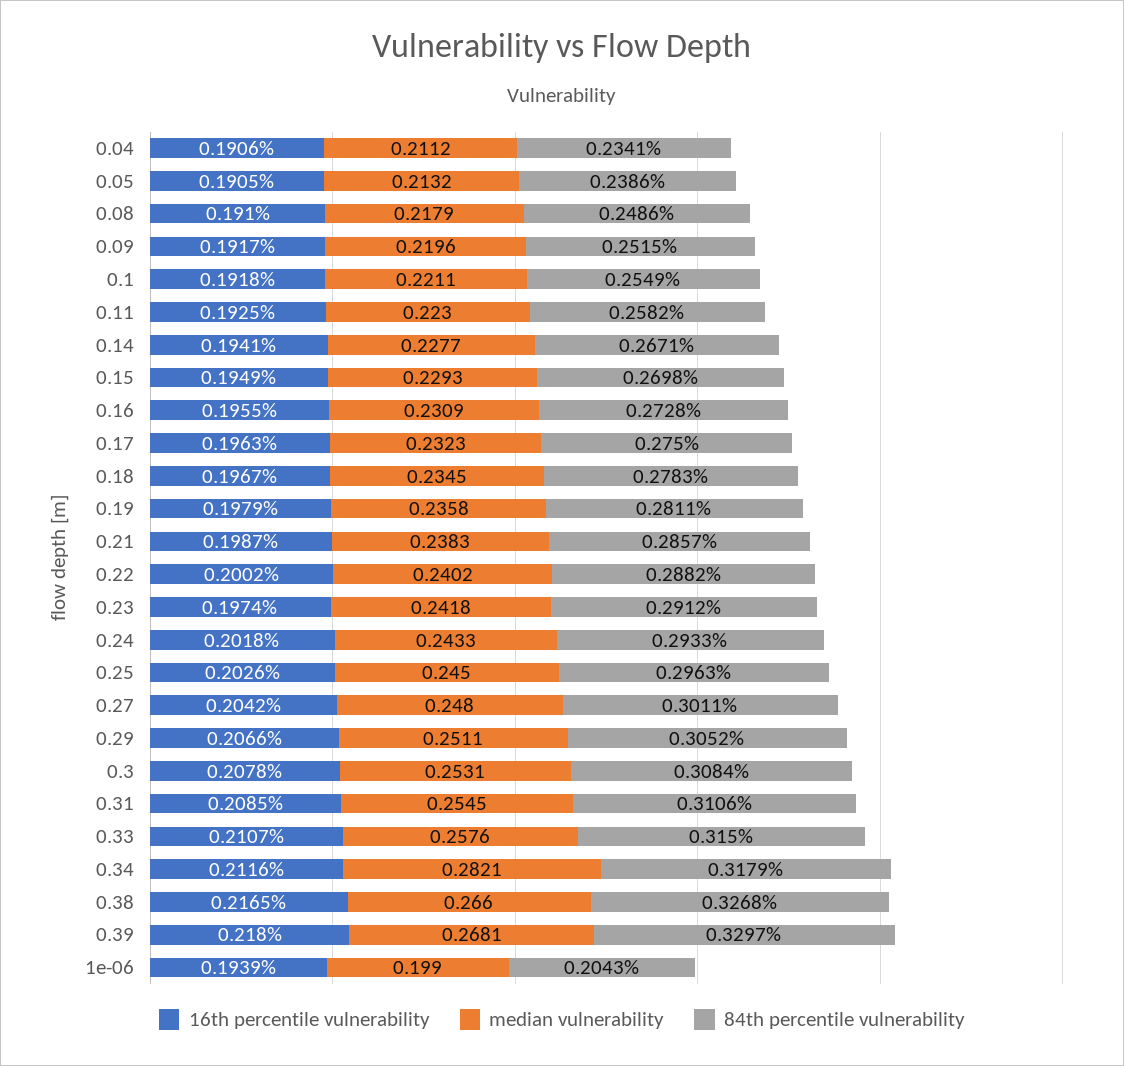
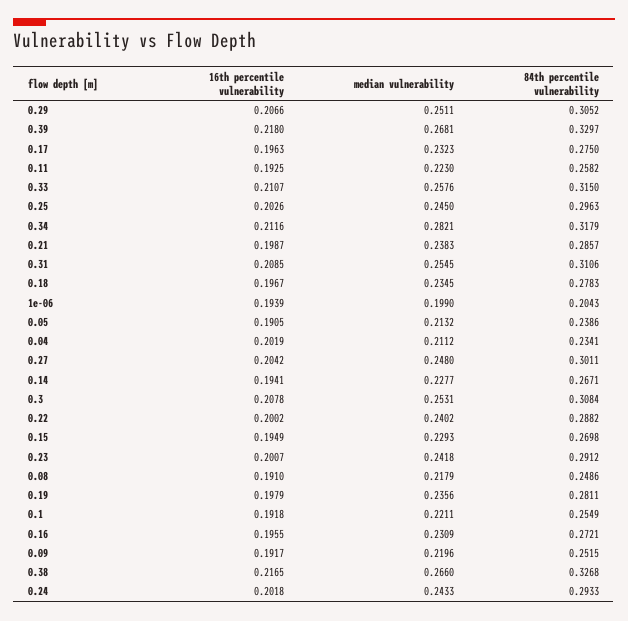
16th percentile vulnerability, 0.04: 0.1906 -> 0.2019
84th percentile vulnerability, 0.16: 0.2728 -> 0.2721
median vulnerability, 0.19: 0.2358 -> 0.2356
16th percentile vulnerability, 0.23: 0.1974 -> 0.2007

